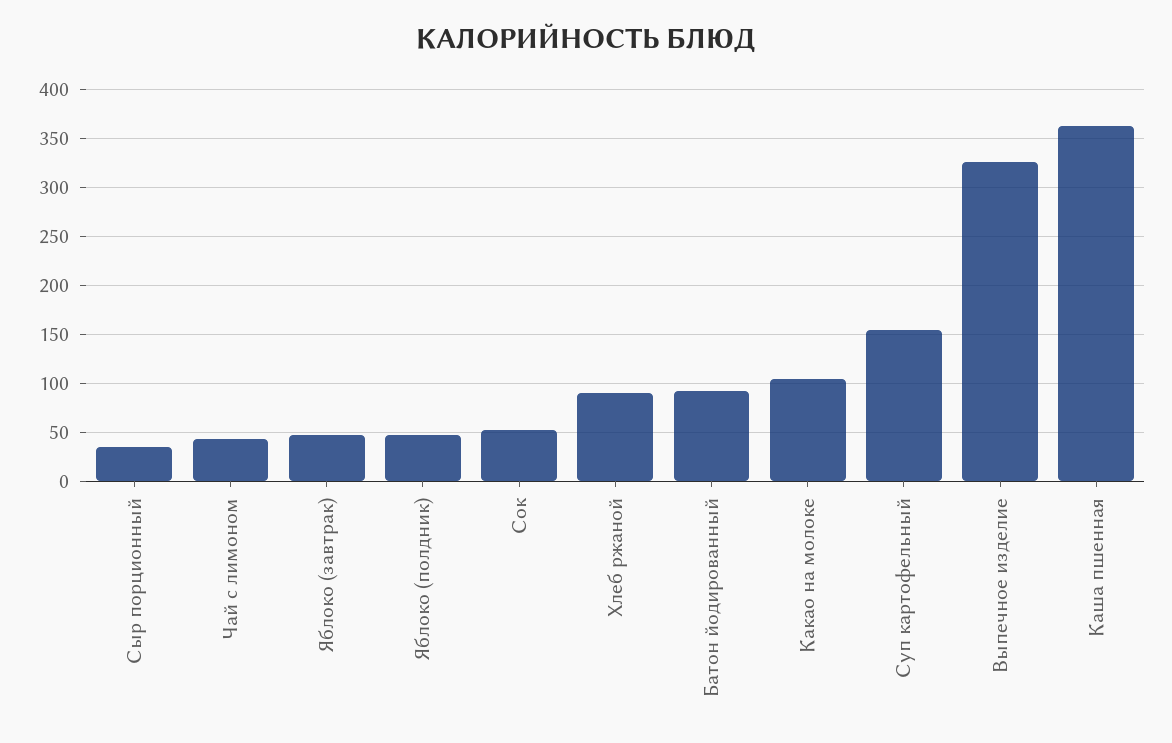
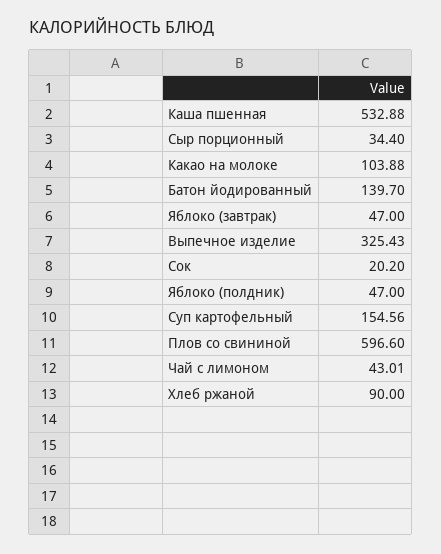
Сок: 50 -> 20.2
Батон йодированный: 90 -> 139.7
Каша пшенная: 360 -> 532.88
Плов со свининой: none -> 596.6

